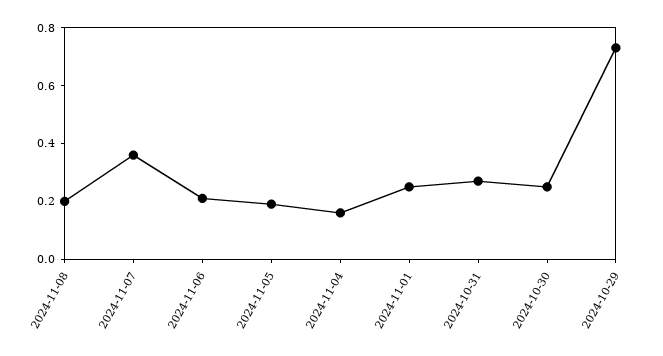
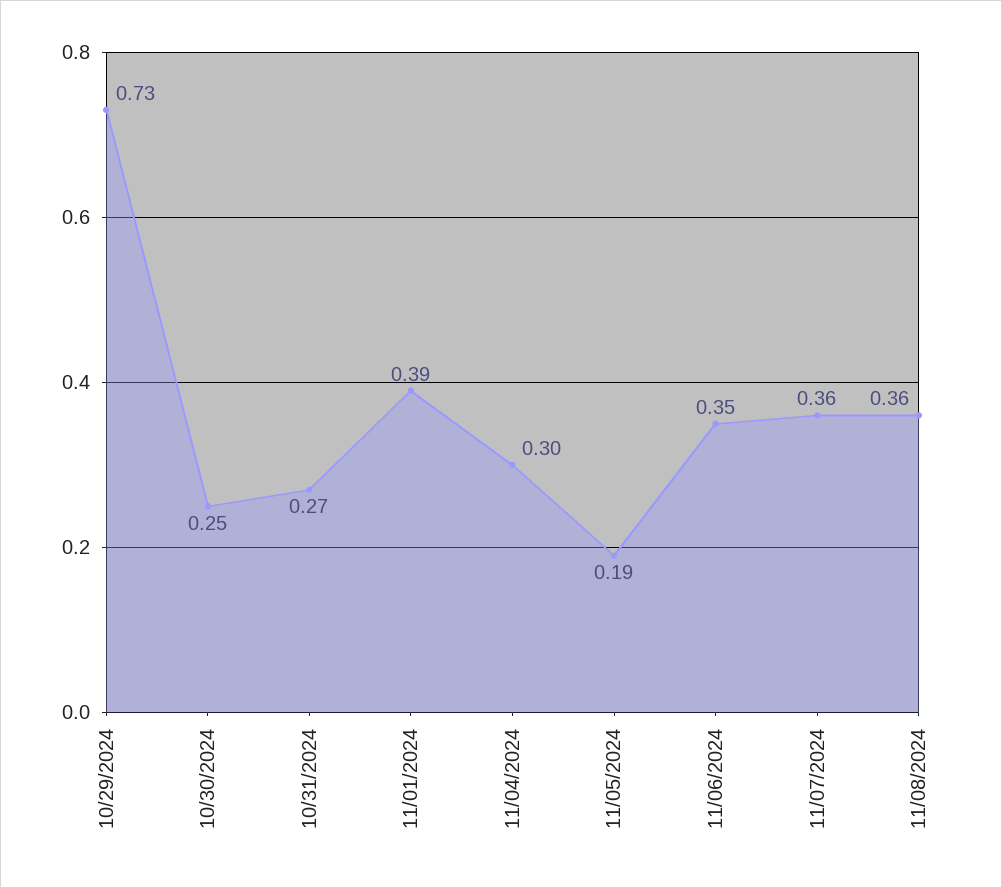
2024-11-08: 0.2 -> 0.36
2024-11-06: 0.2 -> 0.35
2024-11-04: 0.15 -> 0.3
2024-11-01: 0.25 -> 0.39

